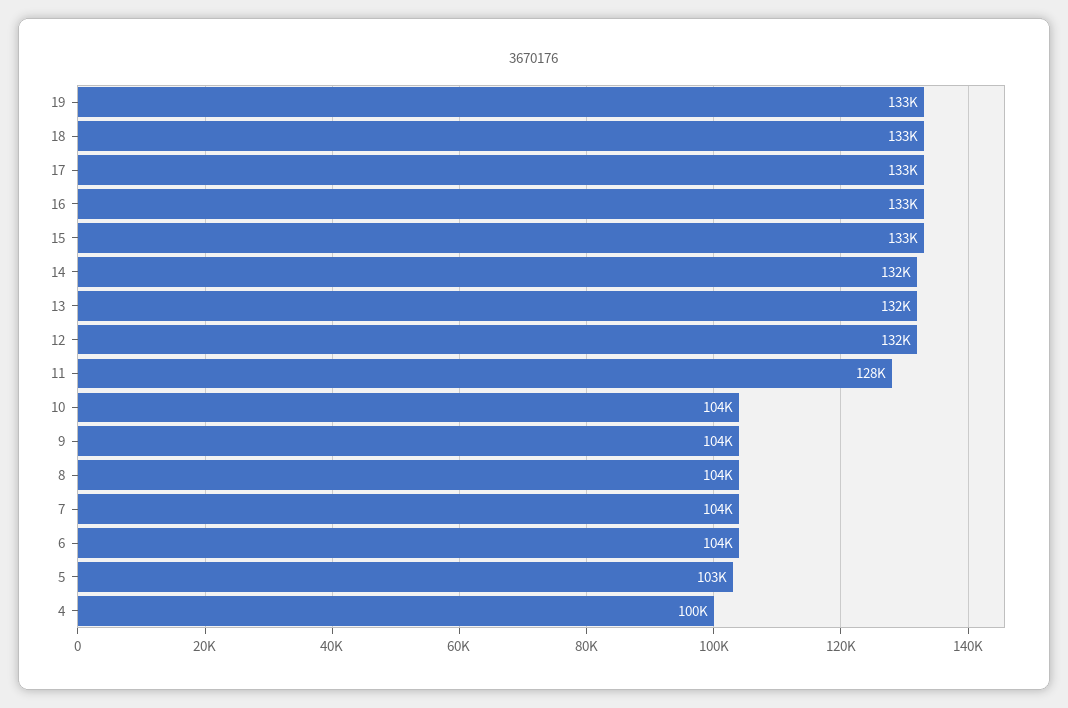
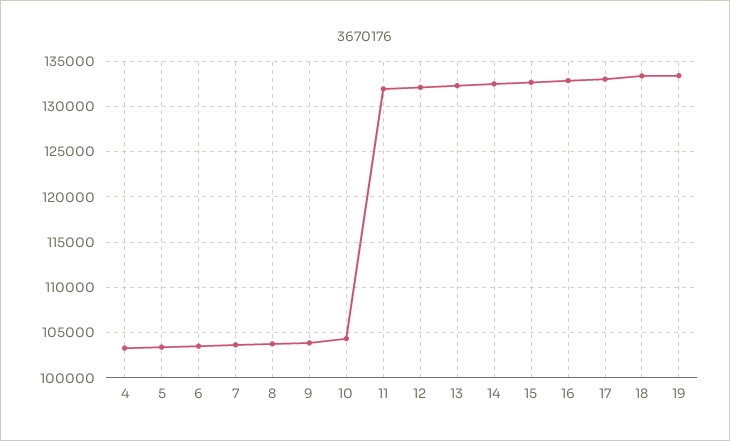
11: 128000 -> 132000
4: 100000 -> 103000

